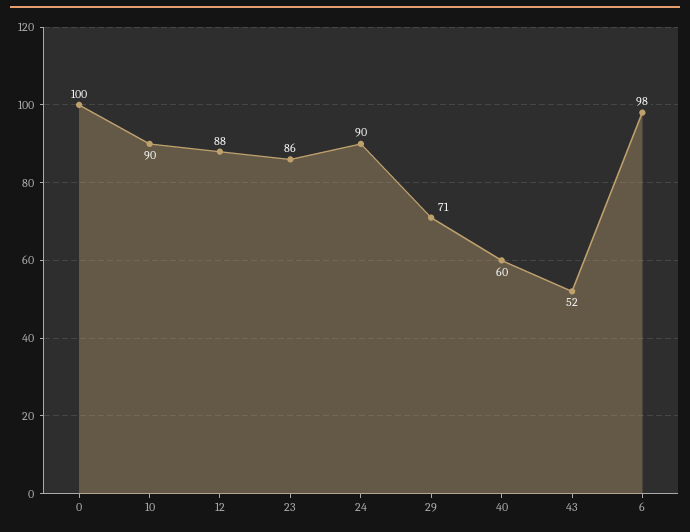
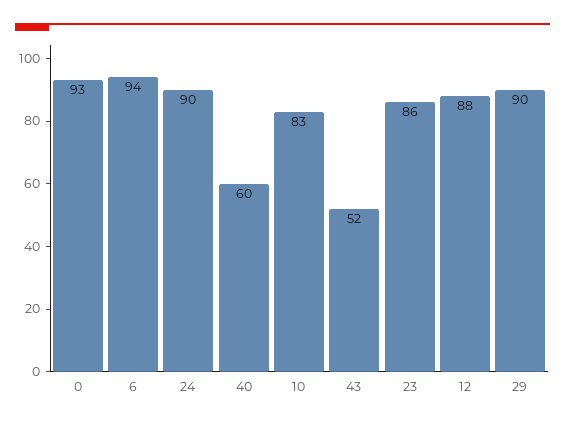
0: 100 -> 93
10: 90 -> 83
29: 71 -> 90
6: 98 -> 94

